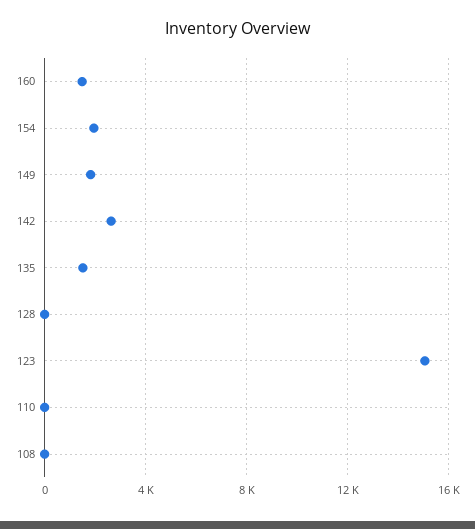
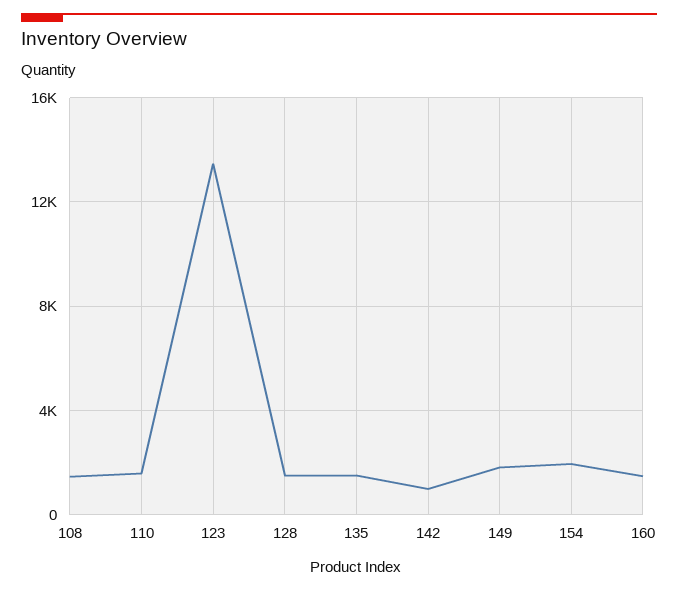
142: 2500 -> 1000
128: 0 -> 1500
123: 15000 -> 13500
110: 0 -> 1500
108: 0 -> 1500

